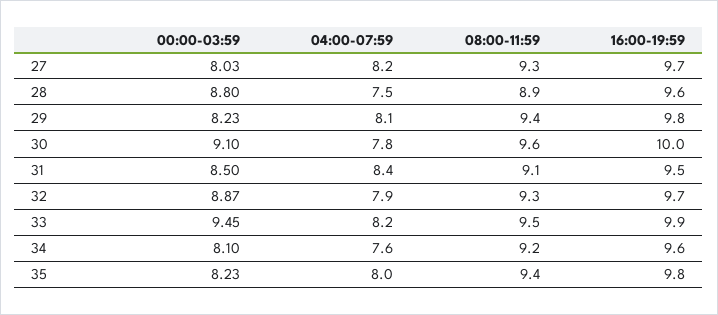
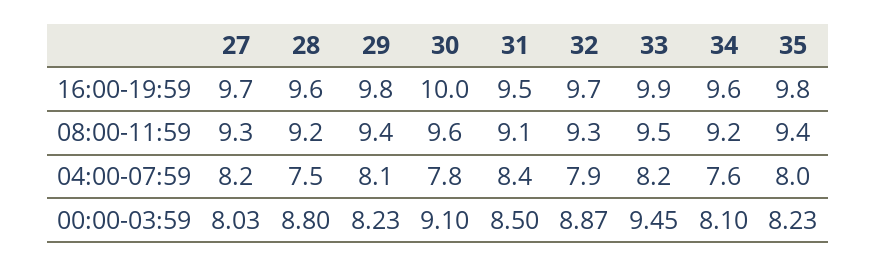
08:00-11:59, 28: 8.9 -> 9.2

